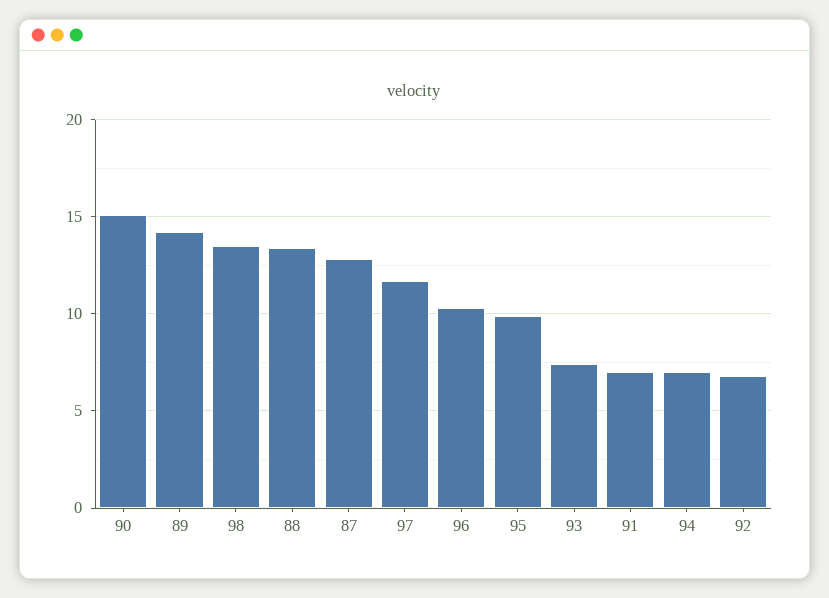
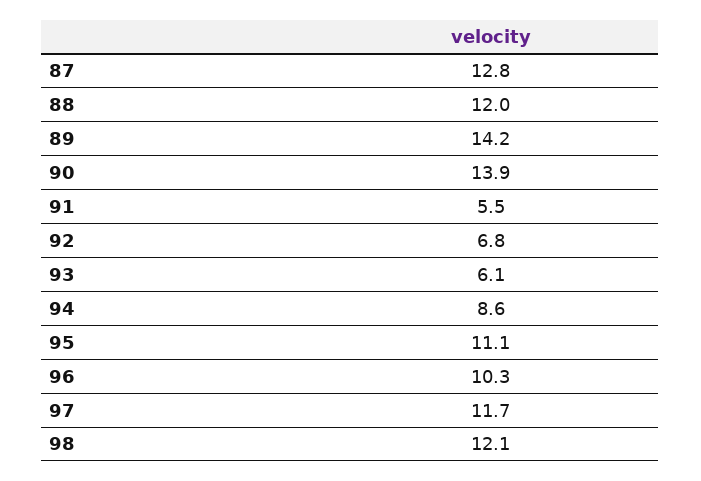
90: 15 -> 13.9
98: 13.5 -> 12.1
88: 13.5 -> 12
95: 10 -> 11.1
93: 7.5 -> 6.1
91: 7 -> 5.5
94: 7 -> 8.6

